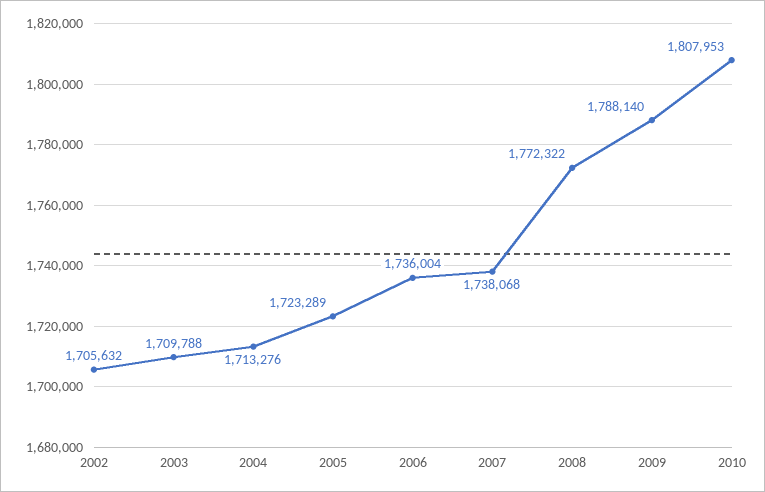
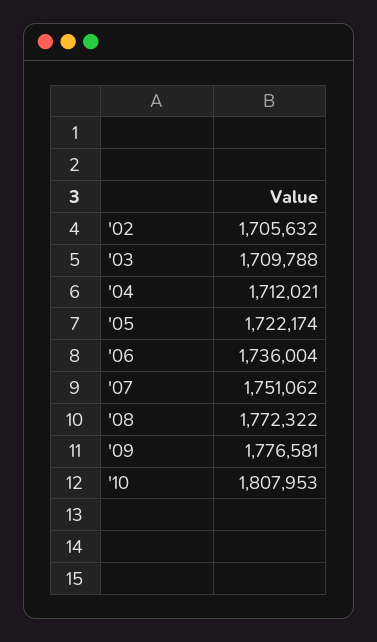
2004: 1713276 -> 1712021
2005: 1723289 -> 1722174
2007: 1738068 -> 1751062
2009: 1788140 -> 1776581

